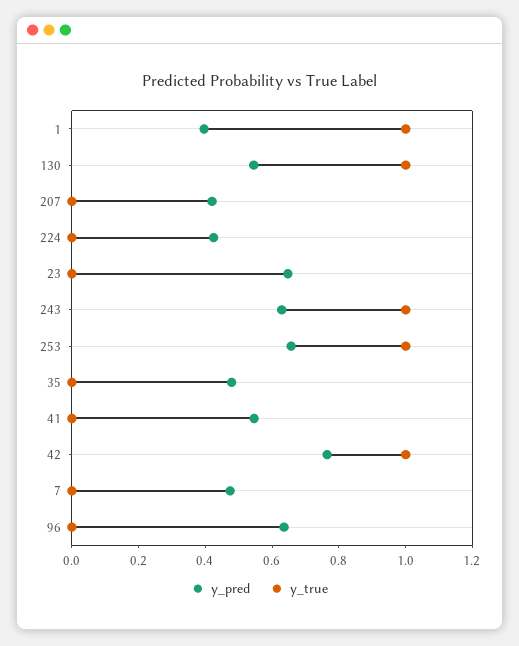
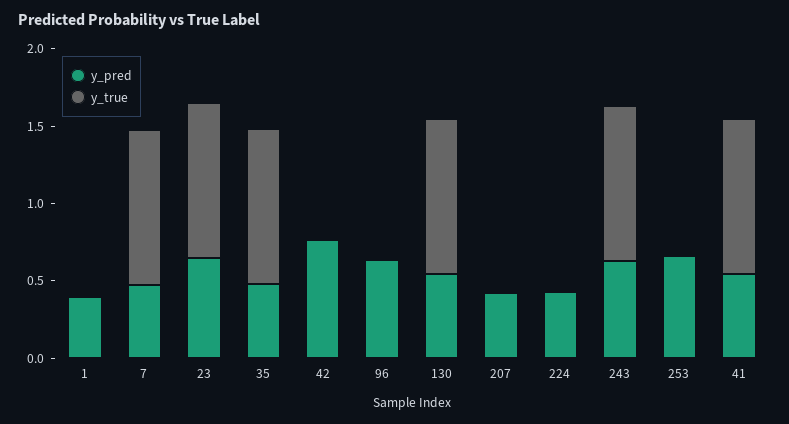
y_true, 1: 1 -> 0
y_true, 23: 0 -> 1
y_true, 253: 1 -> 0
y_true, 35: 0 -> 1
y_true, 41: 0 -> 1
y_true, 42: 1 -> 0
y_true, 7: 0 -> 1

